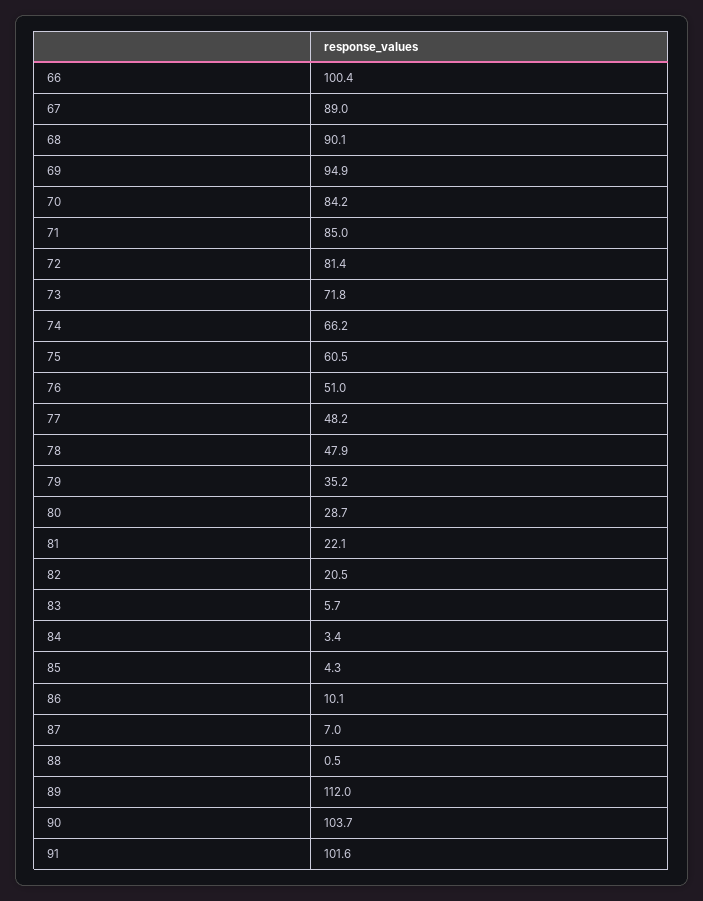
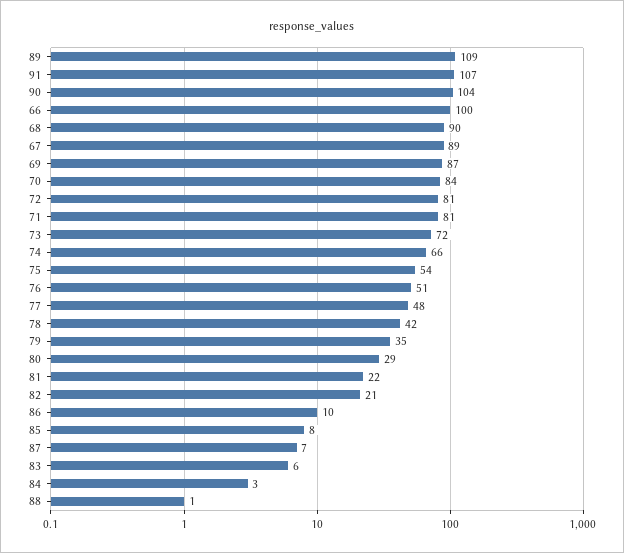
69: 94.9 -> 87
71: 85 -> 81
75: 60.5 -> 54
78: 47.9 -> 42
85: 4.3 -> 8
89: 112 -> 109
91: 101.6 -> 107

